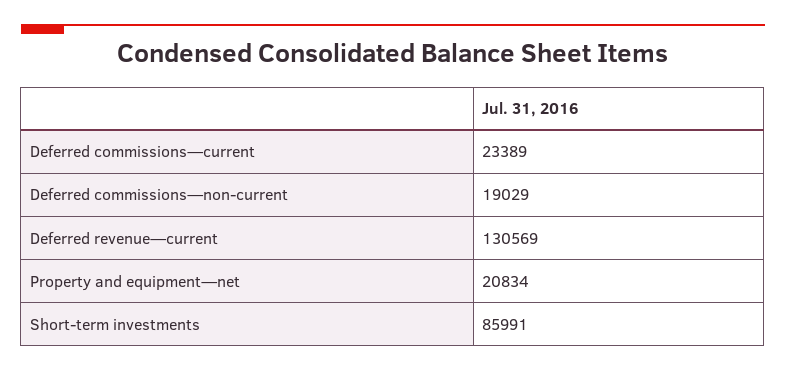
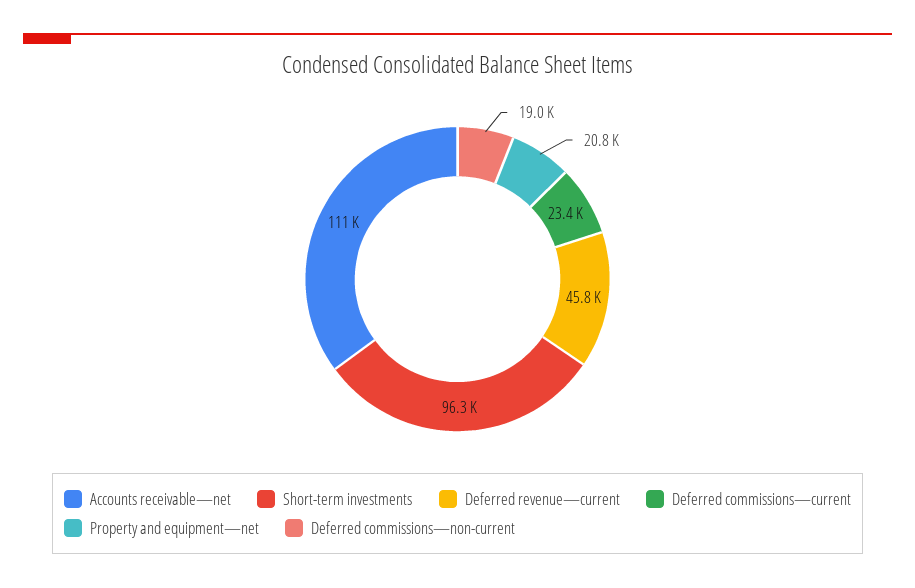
Deferred revenue—current: 130569 -> 45800
Short-term investments: 85991 -> 96300
Accounts receivable—net: none -> 111000

